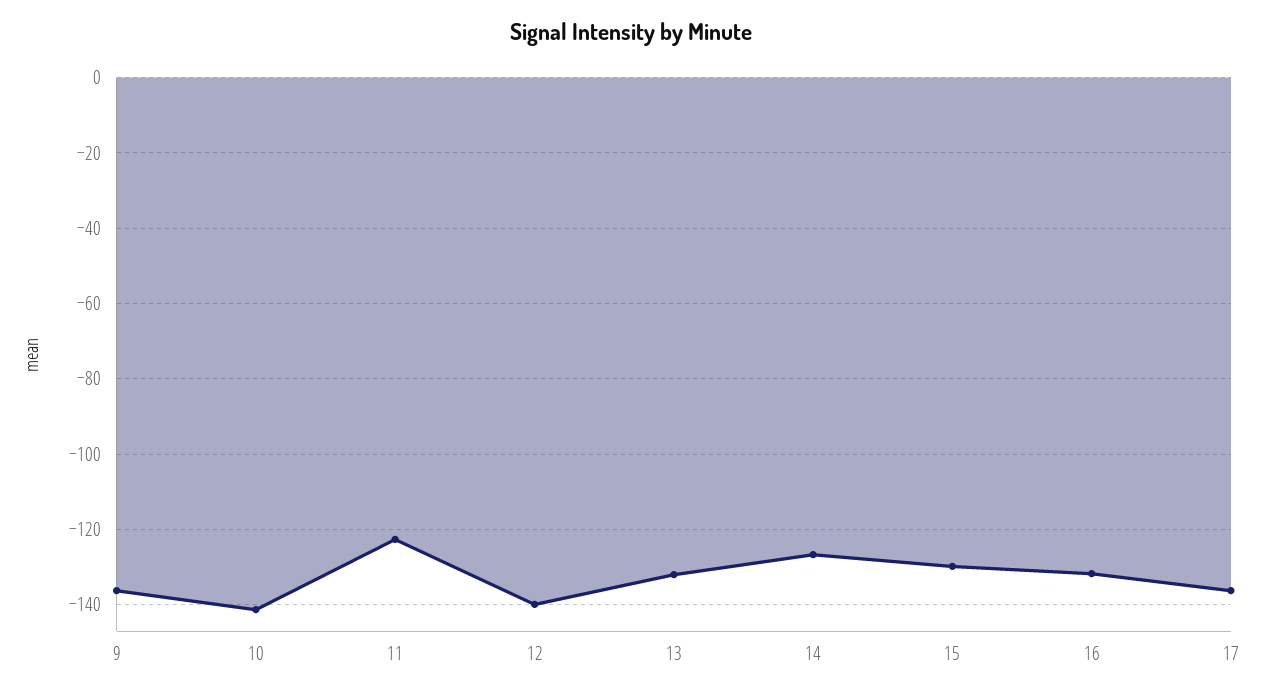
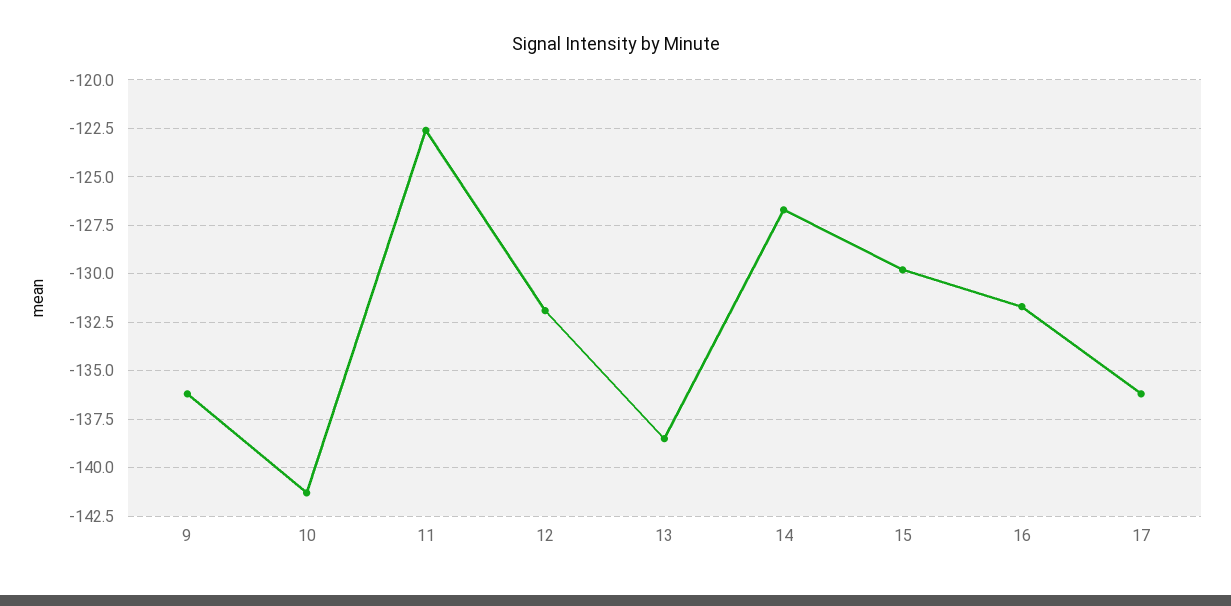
12: -140 -> -132
13: -132 -> -138.5

